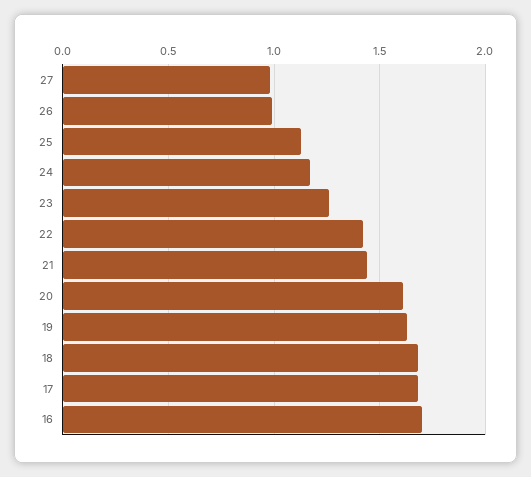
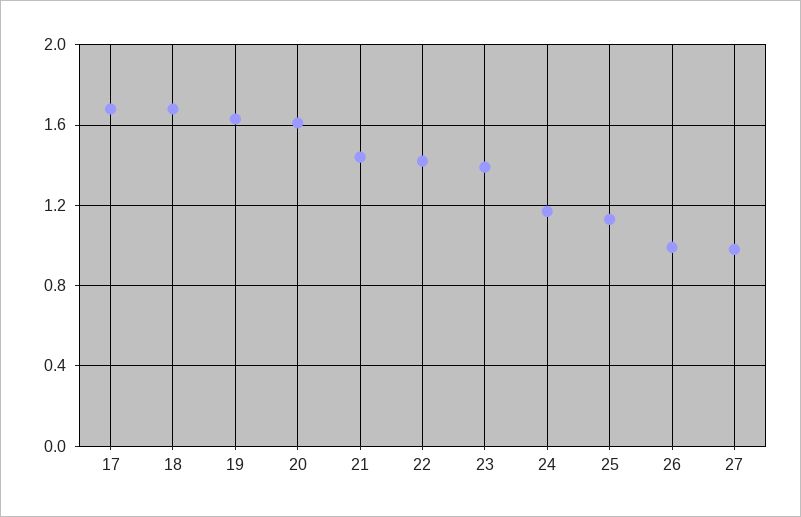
23: 1.25 -> 1.4
16: 1.7 -> none

